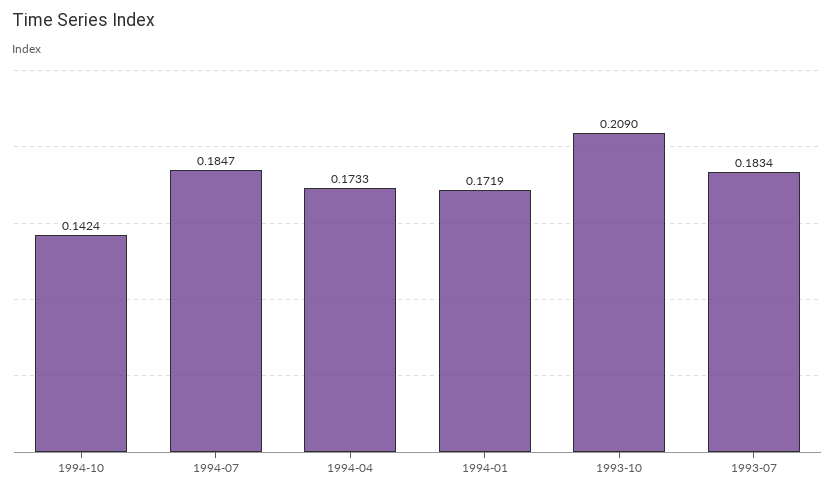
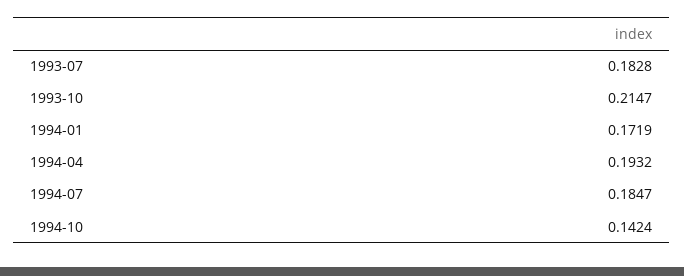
1994-04: 0.1733 -> 0.1932
1993-10: 0.209 -> 0.2147
1993-07: 0.1834 -> 0.1828

